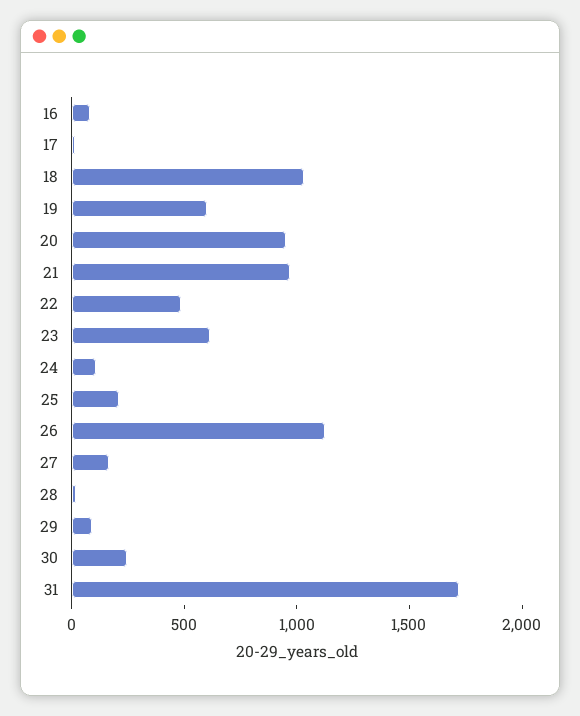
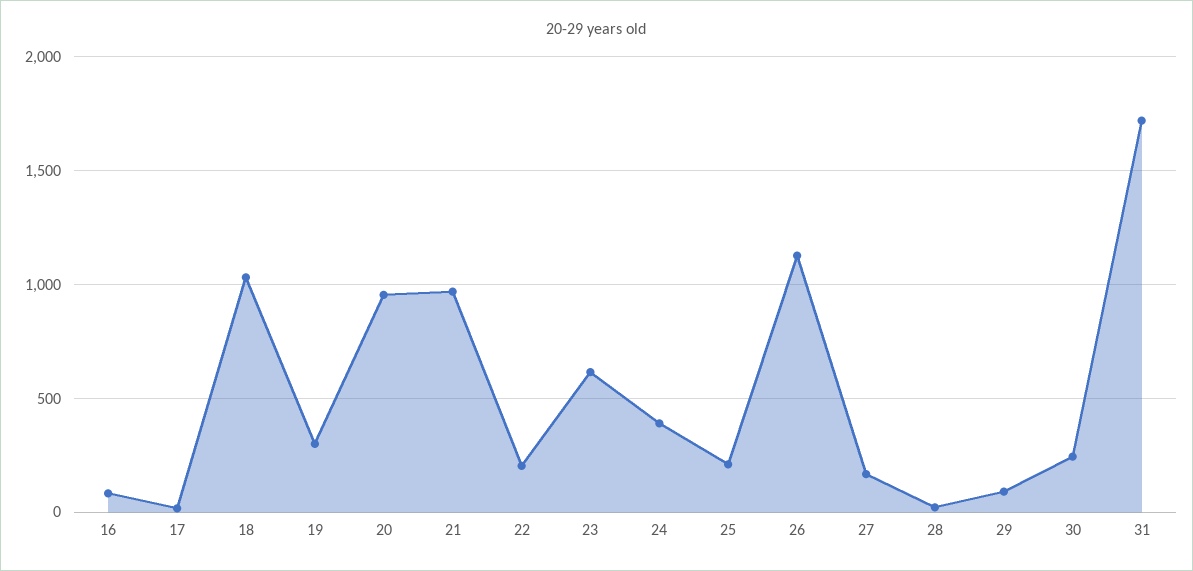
19: 600 -> 300
22: 500 -> 200
24: 100 -> 400

